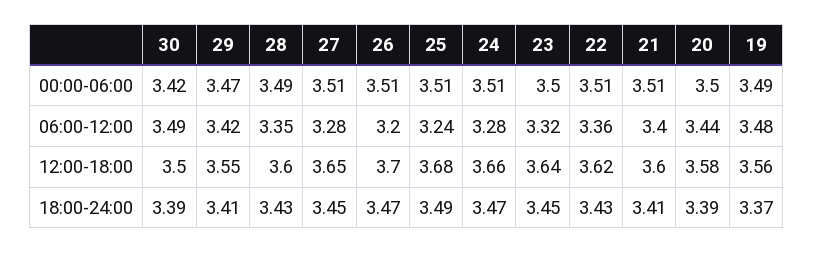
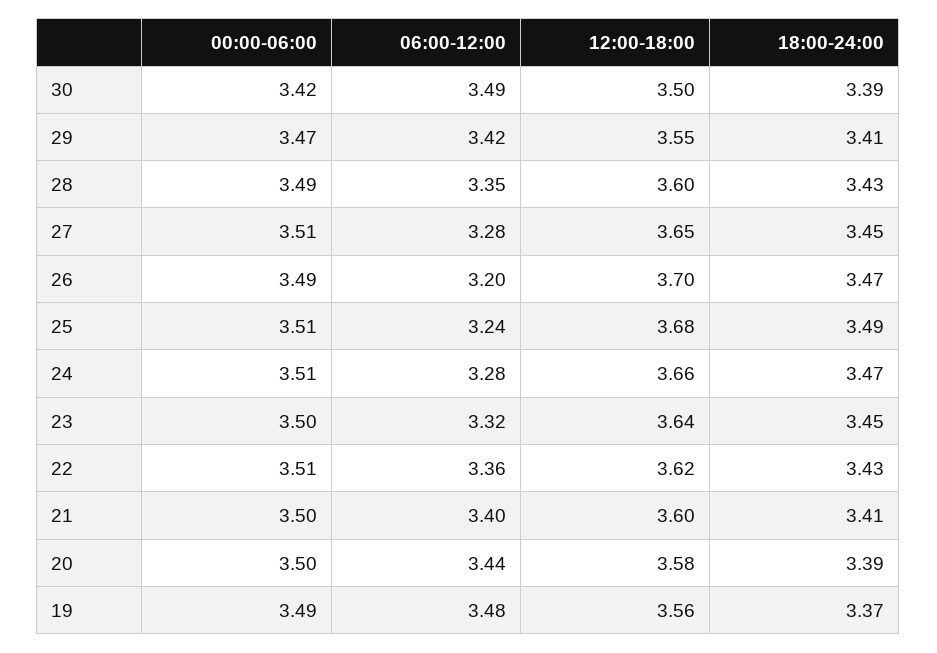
26, 00:00-06:00: 3.51 -> 3.49
21, 00:00-06:00: 3.51 -> 3.5

